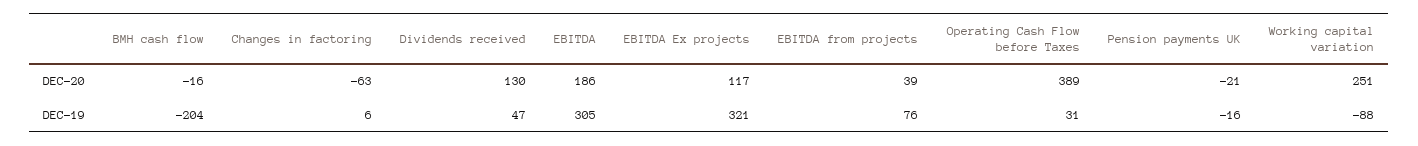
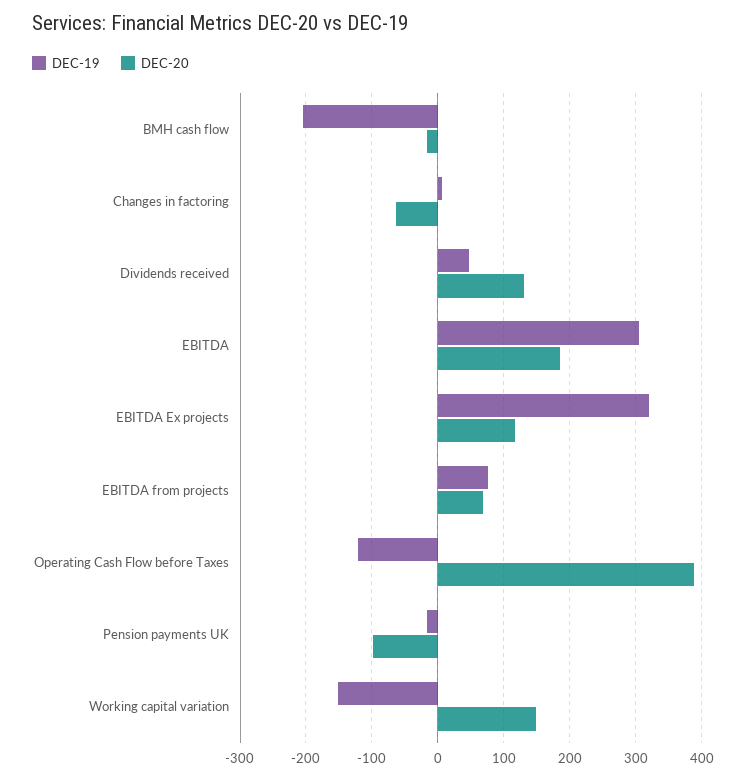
DEC-20, EBITDA from projects: 39 -> 70
DEC-20, Pension payments UK: -21 -> -100
DEC-20, Working capital variation: 251 -> 150
DEC-19, Operating Cash Flow before Taxes: 31 -> -120
DEC-19, Working capital variation: -88 -> -150

